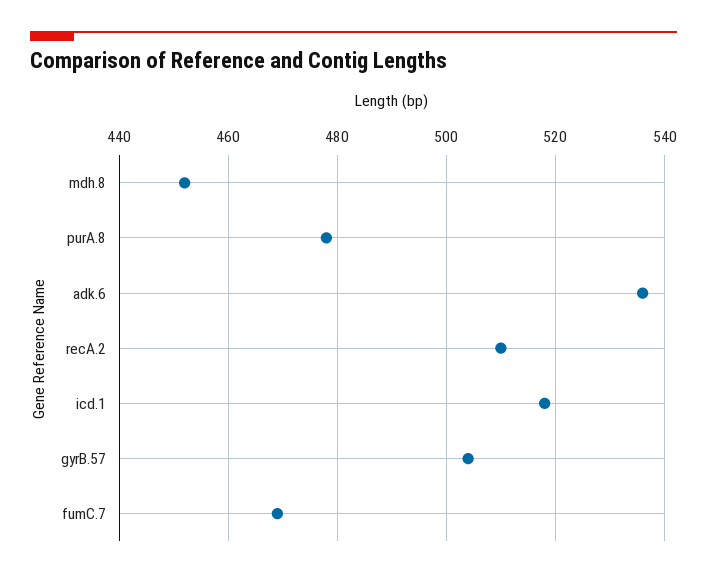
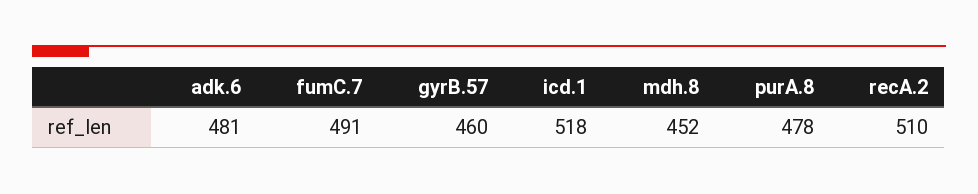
adk.6: 535 -> 481
gyrB.57: 505 -> 460
fumC.7: 470 -> 491

